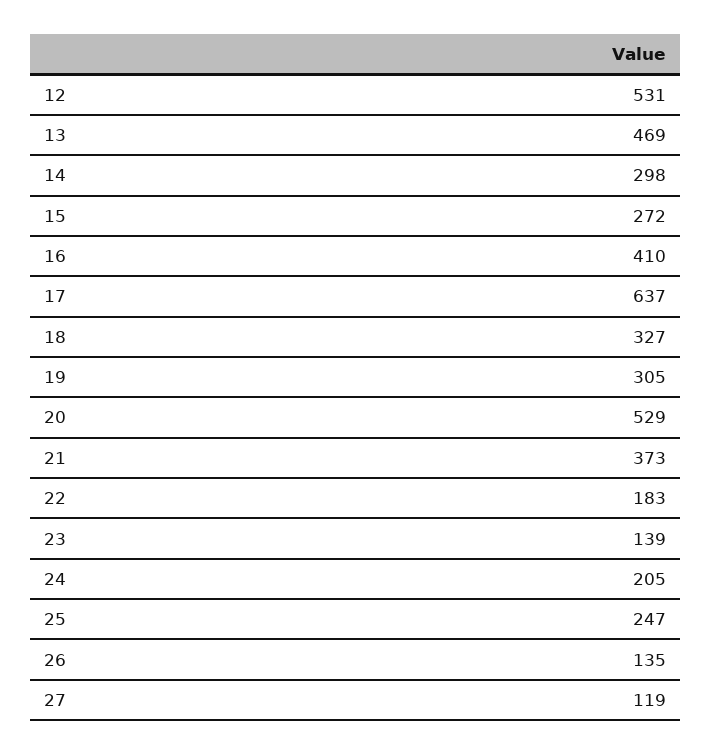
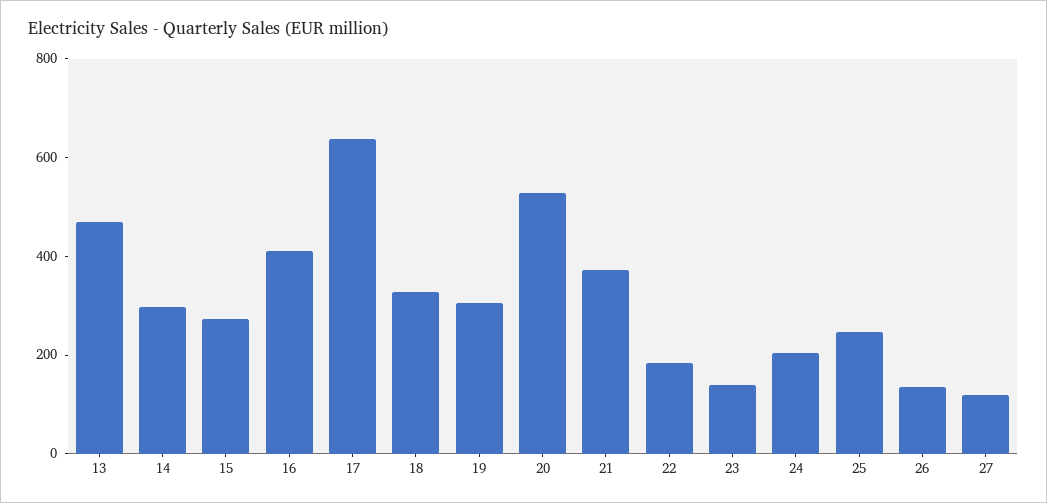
12: 531 -> none

